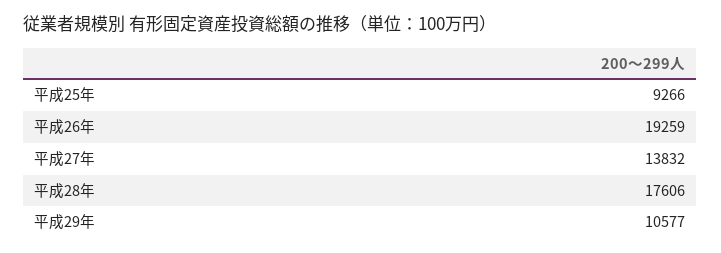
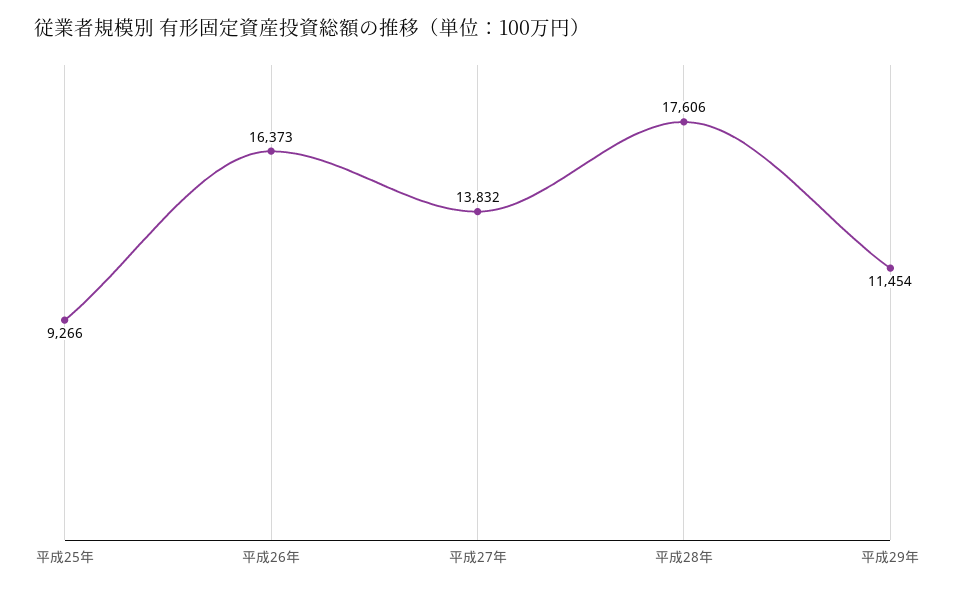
平成26年: 19259 -> 16373
平成29年: 10577 -> 11454

